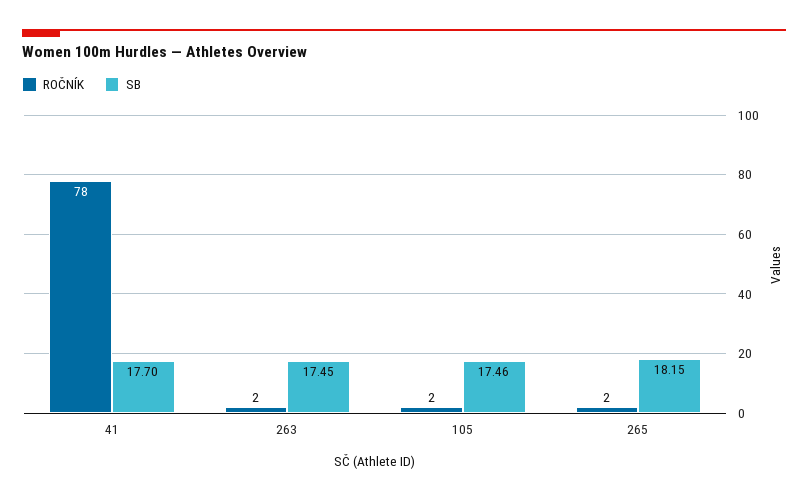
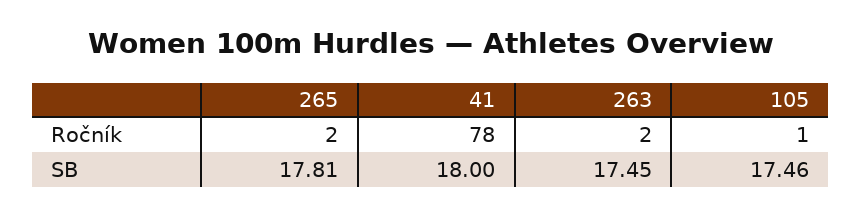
SB, 41: 17.7 -> 18
ROČNÍK, 105: 2 -> 1
SB, 265: 18.15 -> 17.81

